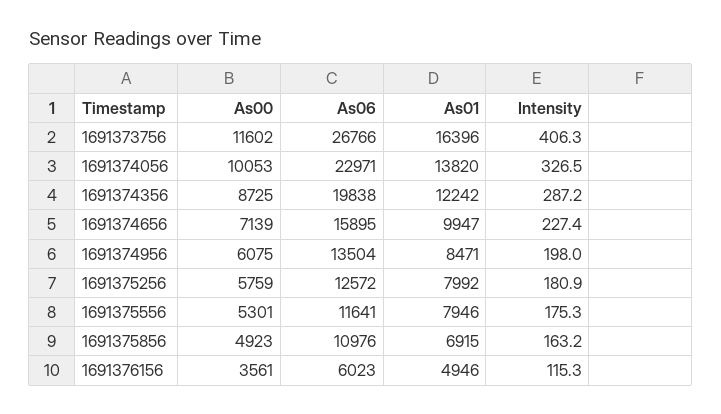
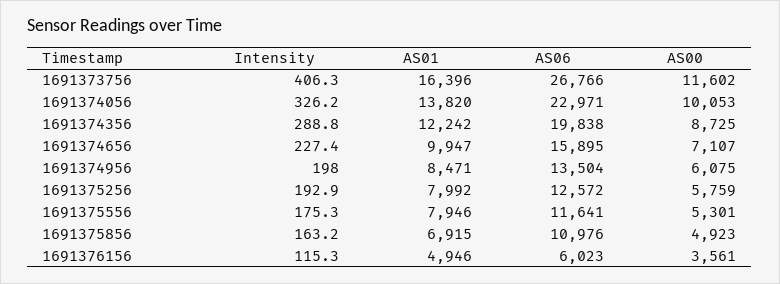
Intensity, 1691374056: 326.5 -> 326.2
Intensity, 1691374356: 287.2 -> 288.8
As00, 1691374656: 7139 -> 7107
Intensity, 1691375256: 180.9 -> 192.9

